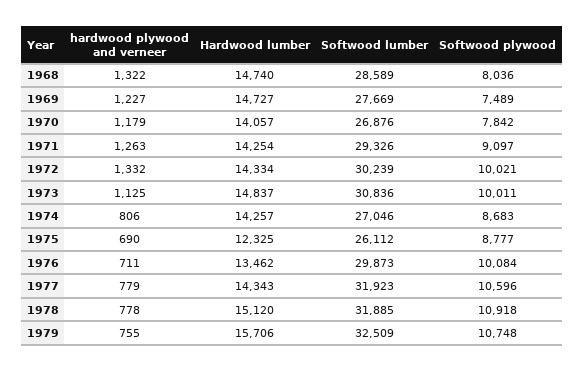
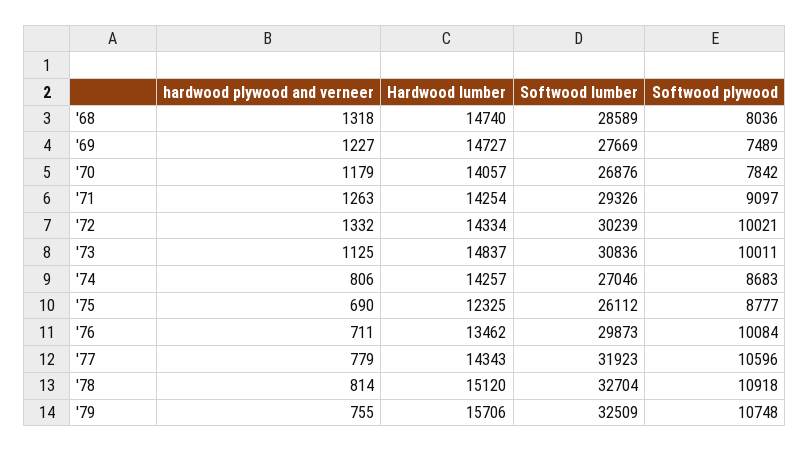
hardwood plywood and verneer, 1968: 1322 -> 1318
hardwood plywood and verneer, 1978: 778 -> 814
Softwood lumber, 1978: 31885 -> 32704

